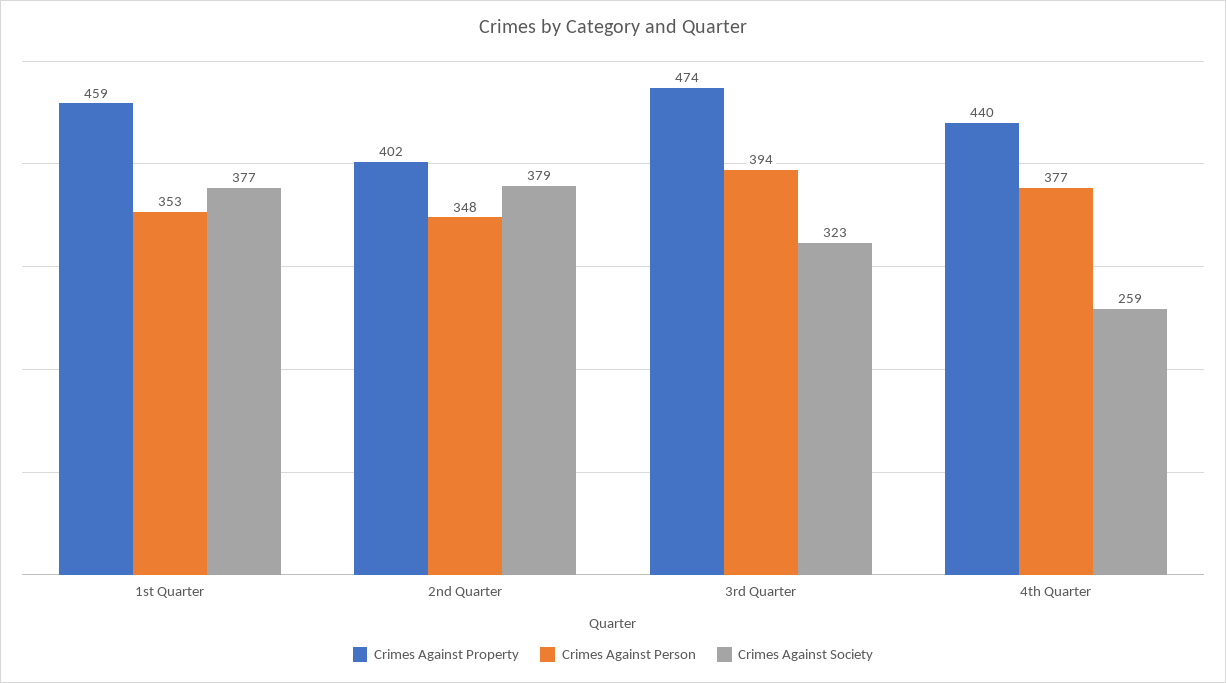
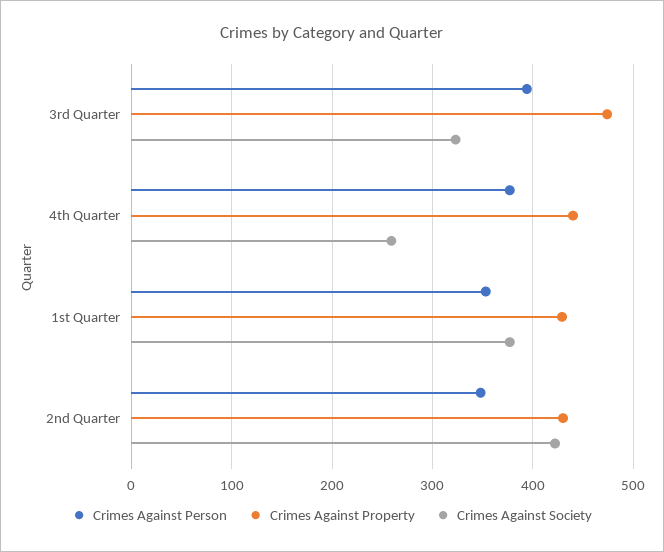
Crimes Against Property, 1st Quarter: 459 -> 430
Crimes Against Property, 2nd Quarter: 402 -> 430
Crimes Against Society, 2nd Quarter: 379 -> 420

